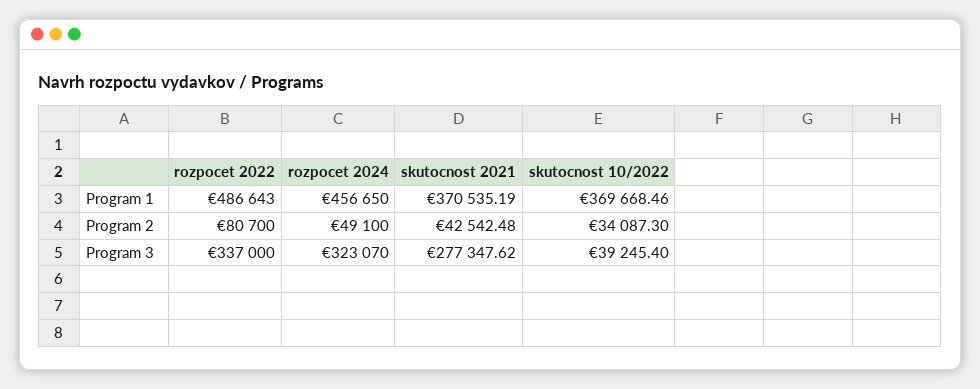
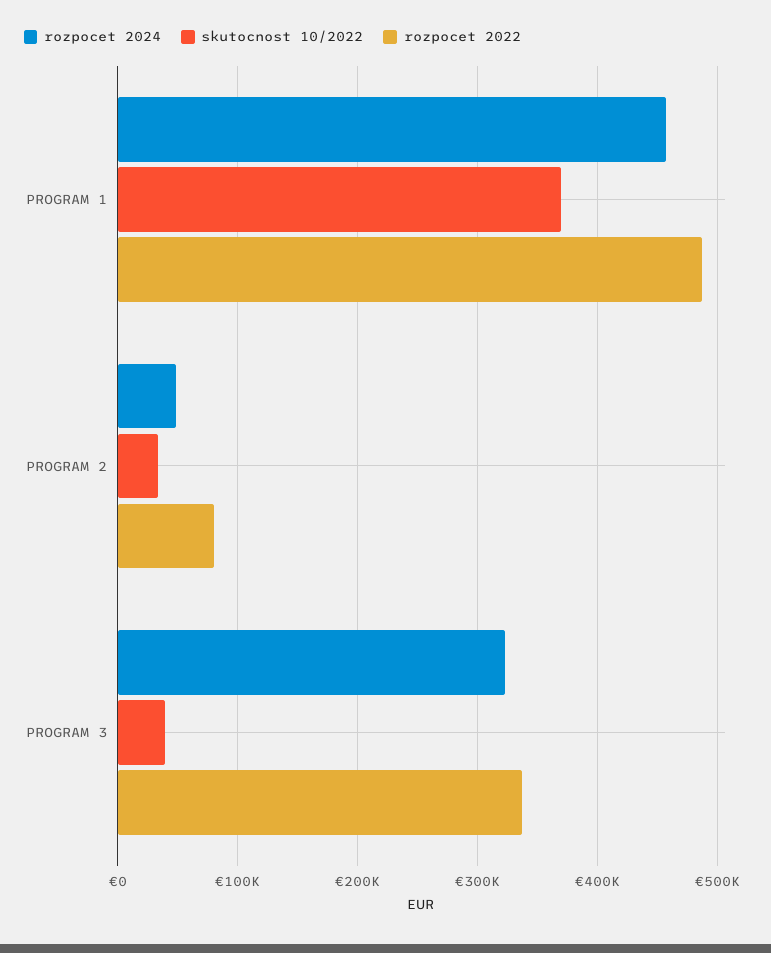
skutocnost 2021, Program 1: 370535.19 -> none
skutocnost 2021, Program 2: 42542.48 -> none
skutocnost 2021, Program 3: 277347.62 -> none

